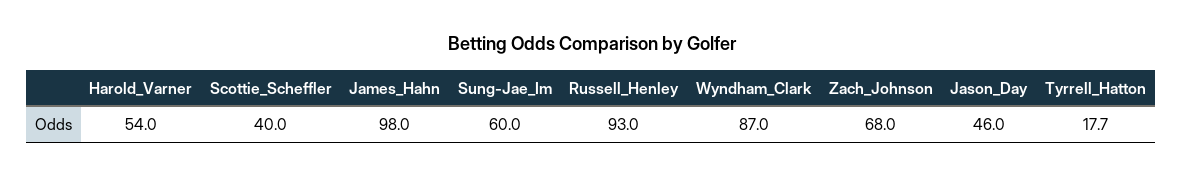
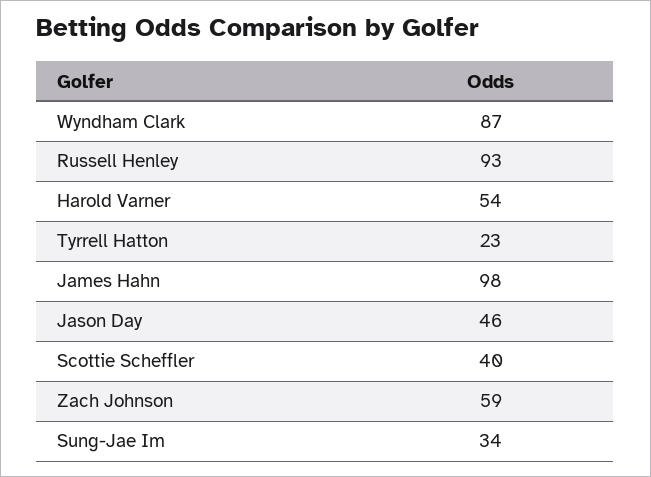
Sung-Jae_Im: 60 -> 34
Zach_Johnson: 68 -> 59
Tyrrell_Hatton: 17.7 -> 23

